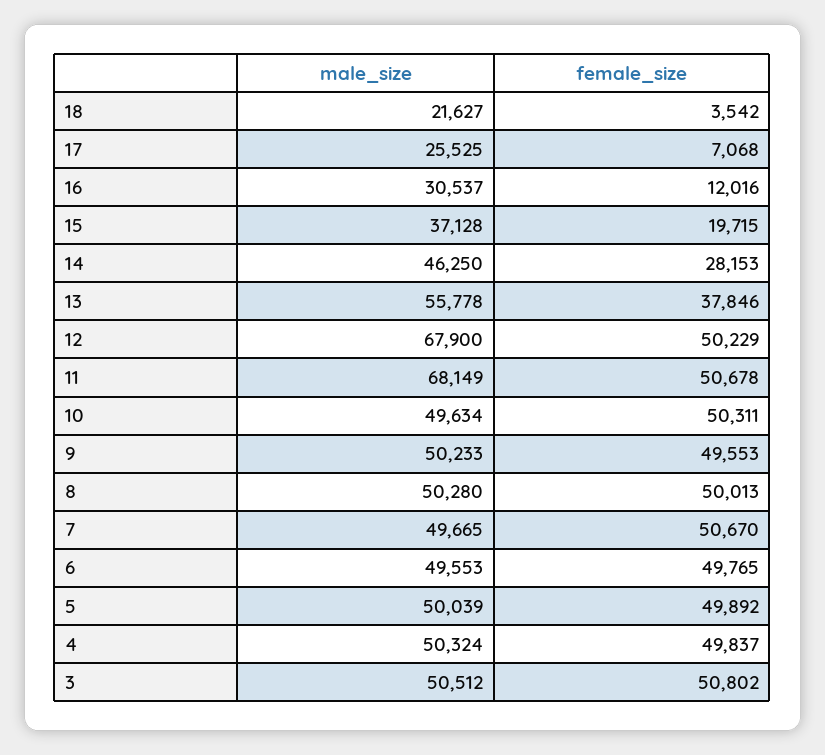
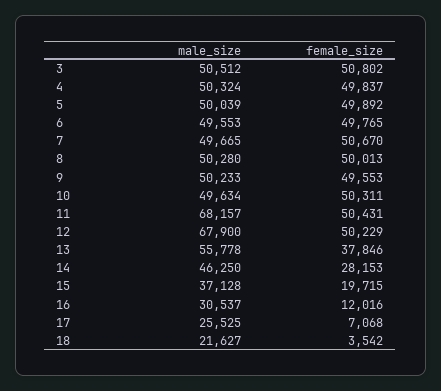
male_size, 11: 68149 -> 68157
female_size, 11: 50678 -> 50431

